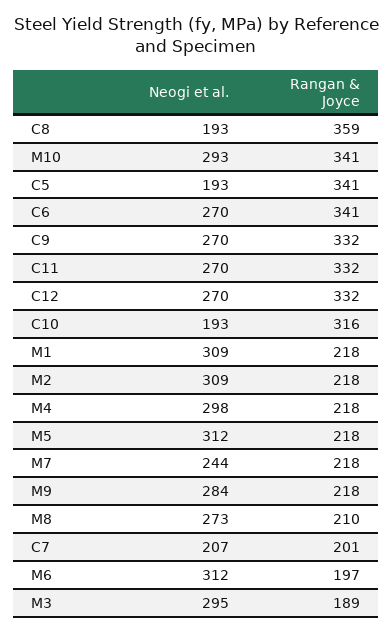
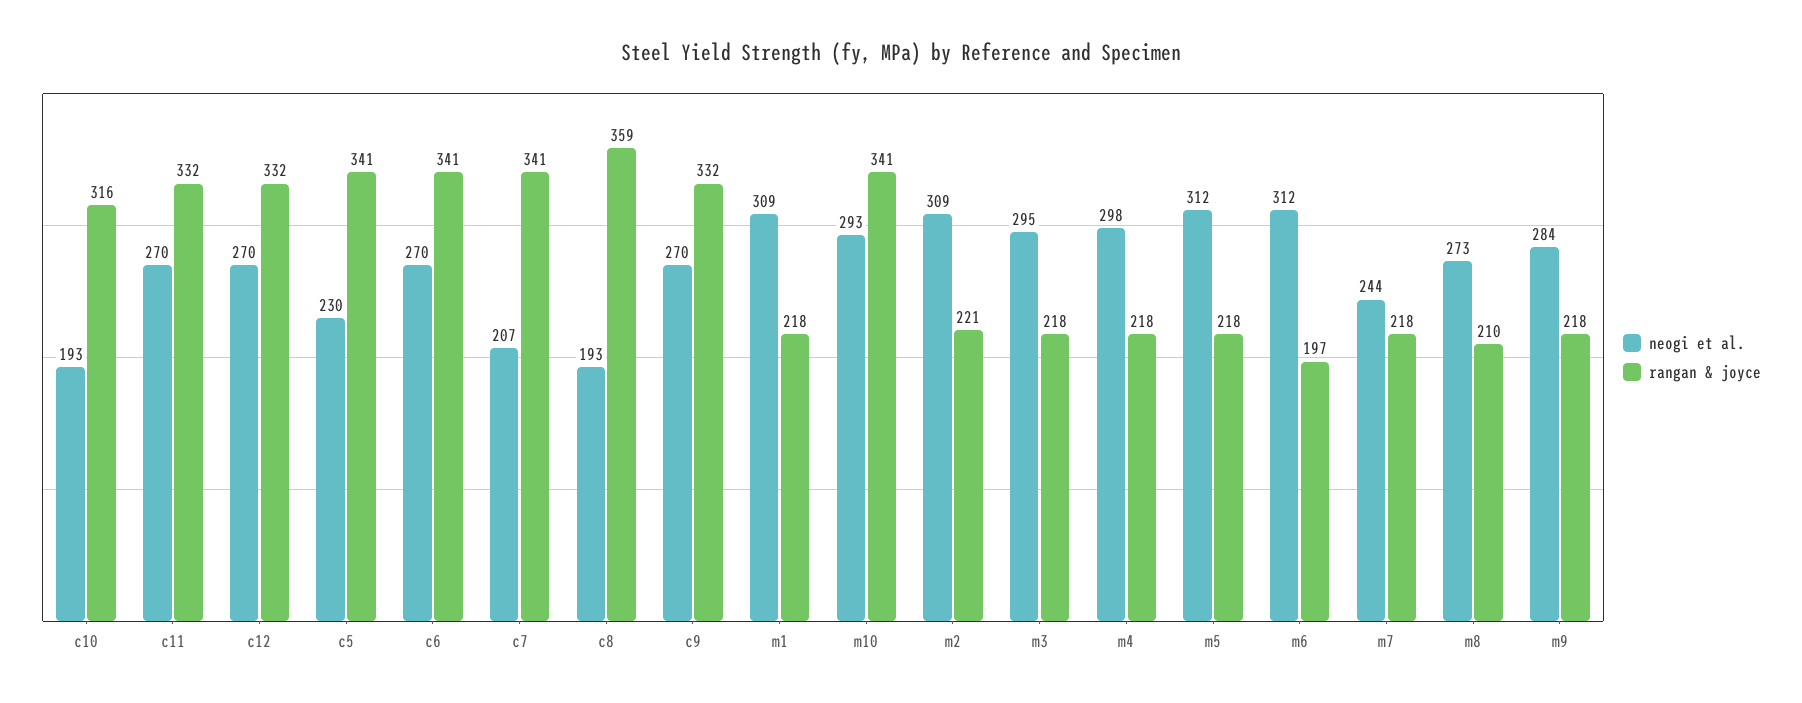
Neogi et al., C5: 193 -> 230
Rangan & Joyce, M2: 218 -> 221
Rangan & Joyce, C7: 201 -> 341
Rangan & Joyce, M3: 189 -> 218

